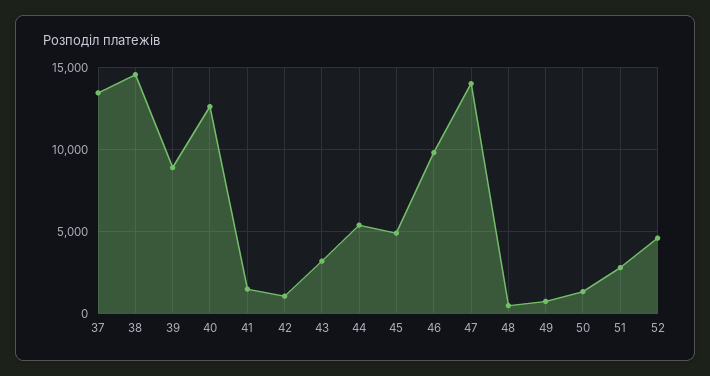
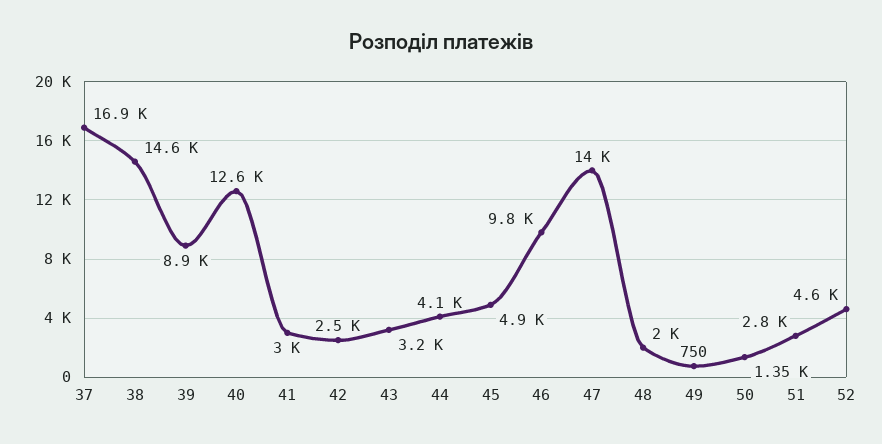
37: 13500 -> 16900
41: 1500 -> 3000
42: 1000 -> 2500
44: 5500 -> 4100
48: 500 -> 2000

